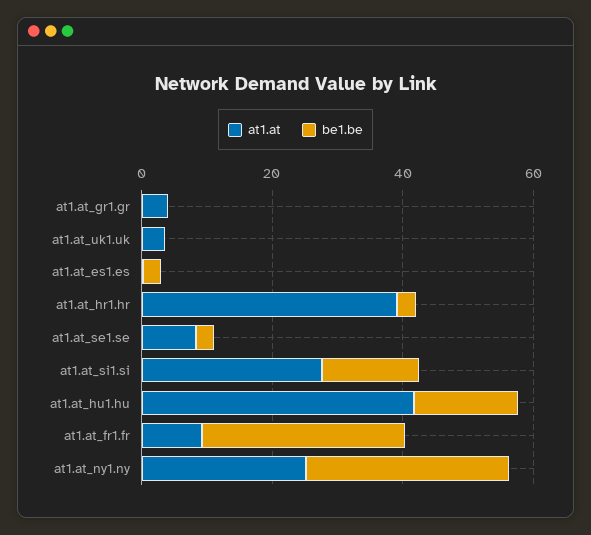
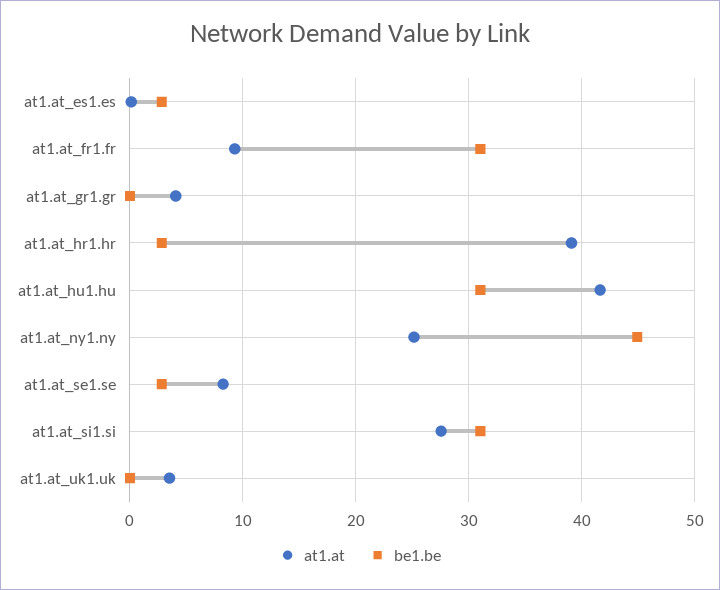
be1.be, at1.at_si1.si: 15 -> 31
be1.be, at1.at_hu1.hu: 15 -> 31
be1.be, at1.at_ny1.ny: 30 -> 45

